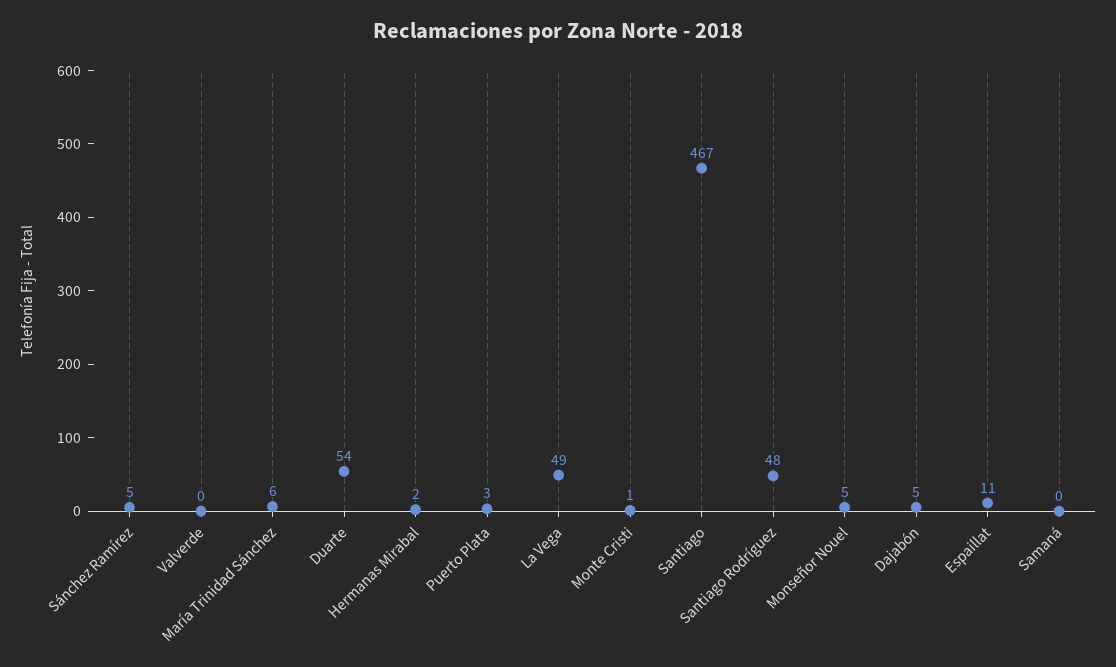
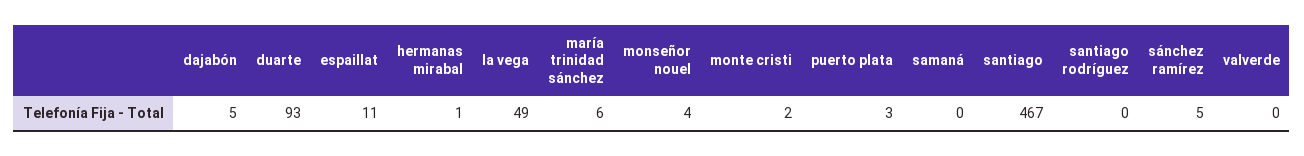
Duarte: 54 -> 93
Hermanas Mirabal: 2 -> 1
Monte Cristi: 1 -> 2
Santiago Rodríguez: 48 -> 0
Monseñor Nouel: 5 -> 4

